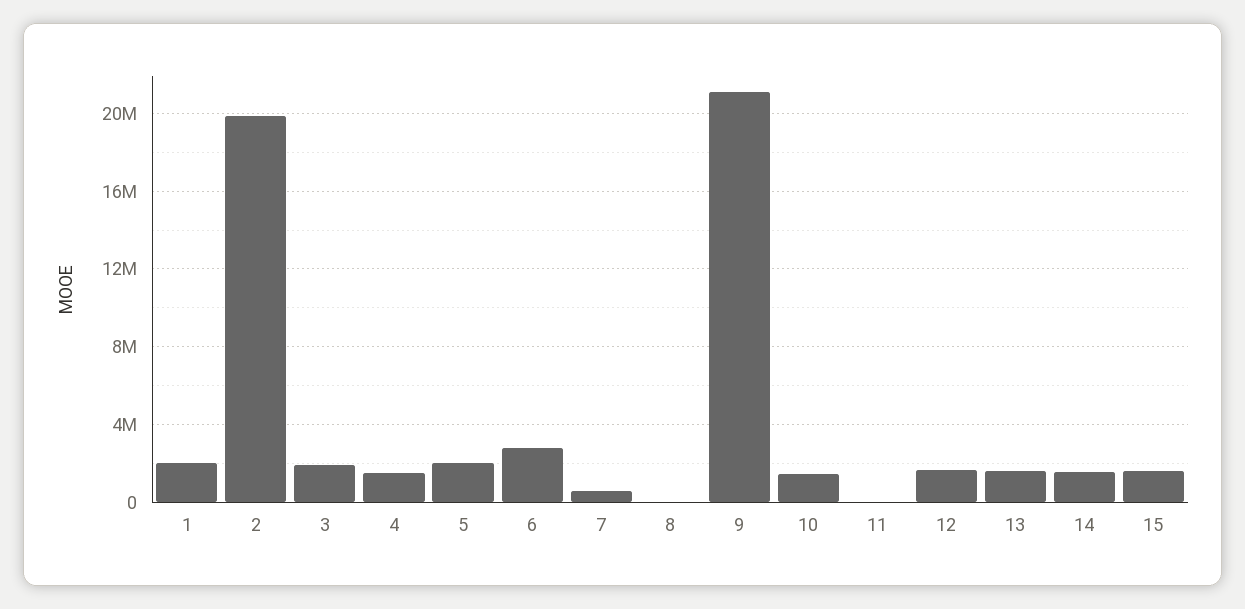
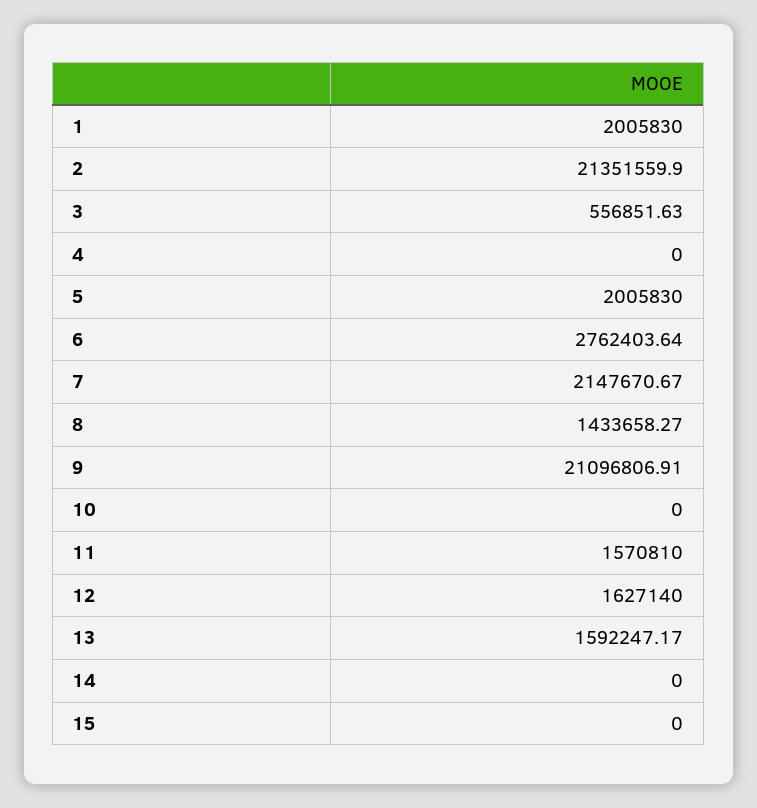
2: 20000000 -> 21351559.9
3: 2000000 -> 556851.63
4: 1500000 -> 0
7: 500000 -> 2147670.67
8: 0 -> 1433658.27
10: 1500000 -> 0
11: 0 -> 1570810
14: 1500000 -> 0
15: 1500000 -> 0

